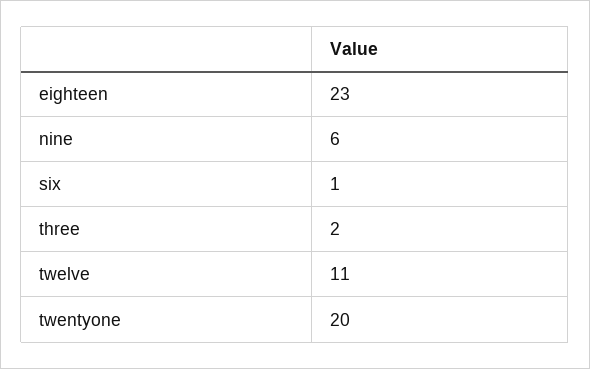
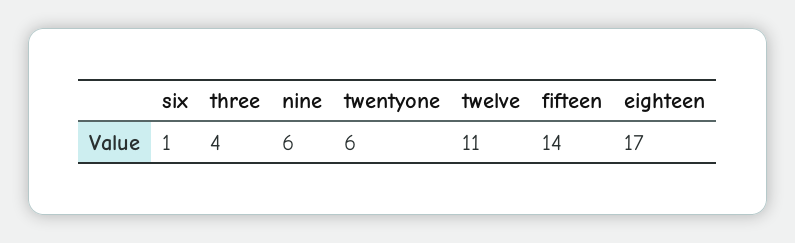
eighteen: 23 -> 17
three: 2 -> 4
twentyone: 20 -> 6
fifteen: none -> 14

